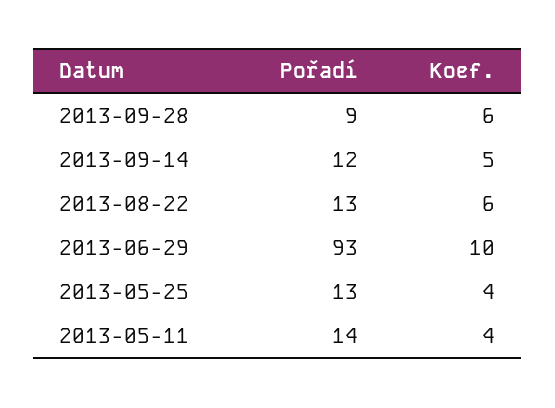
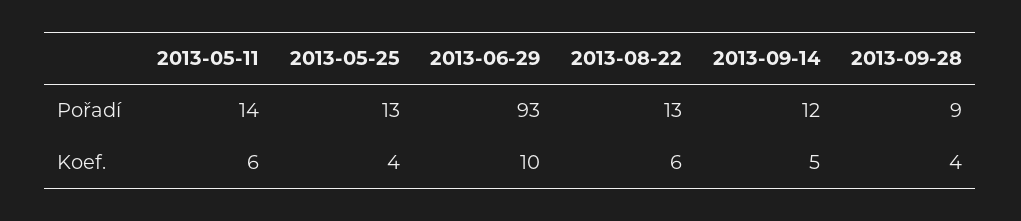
Koef., 2013-09-28: 6 -> 4
Koef., 2013-05-11: 4 -> 6

